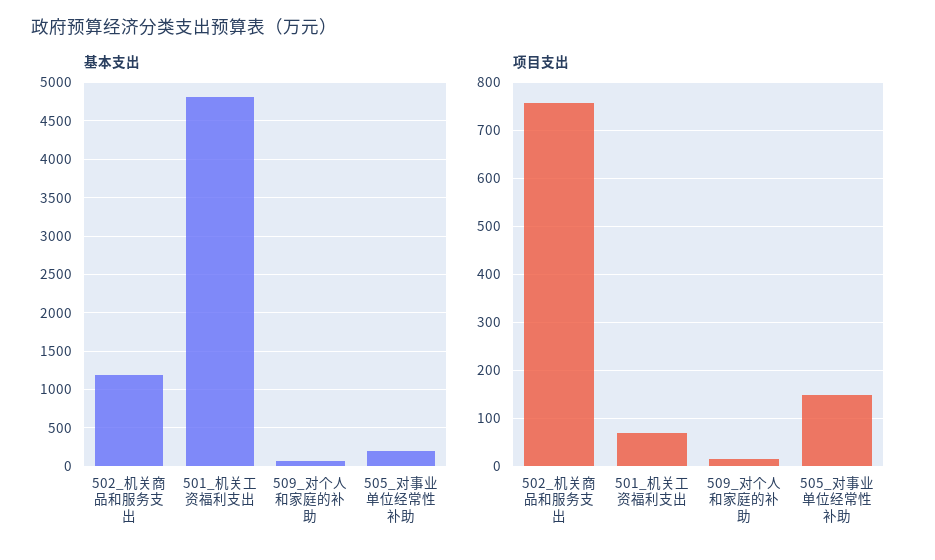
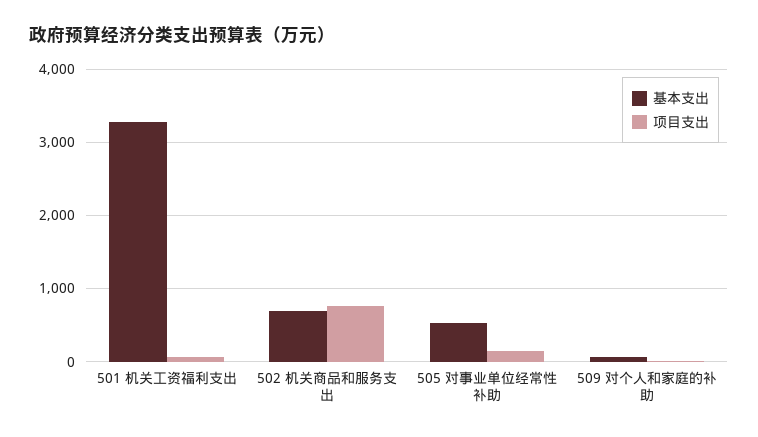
基本支出, 502_机关商品和服务支出: 1200 -> 700
基本支出, 501_机关工资福利支出: 4800 -> 3300
基本支出, 505_对事业单位经常性补助: 200 -> 500

